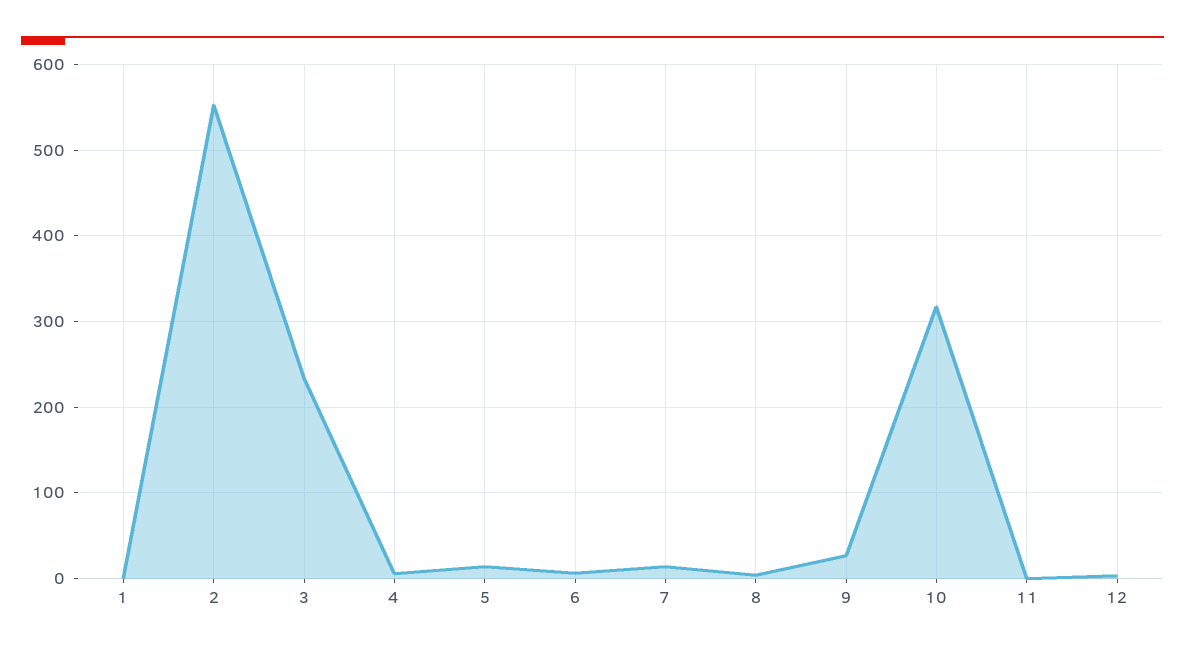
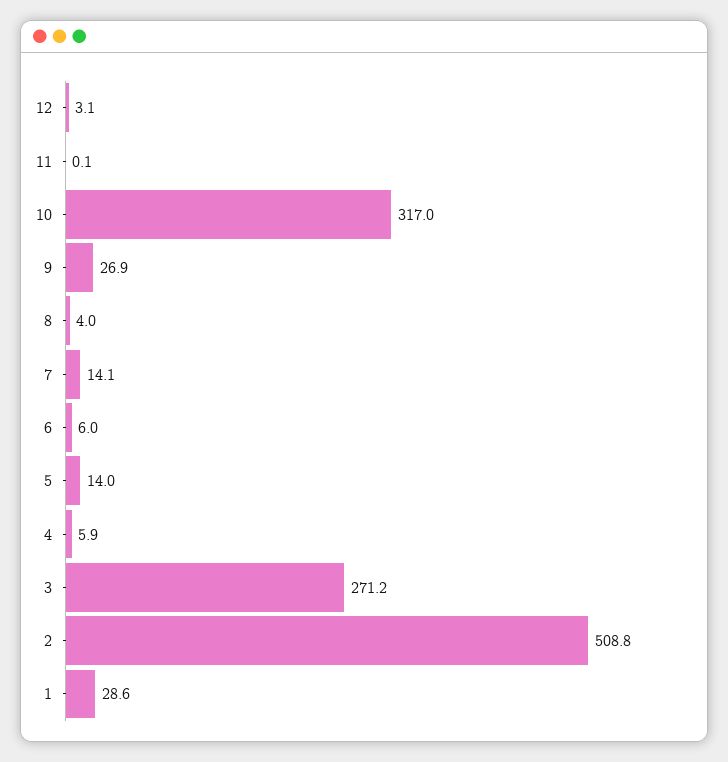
1: 0 -> 28.6
2: 550 -> 508.8
3: 230 -> 271.2

